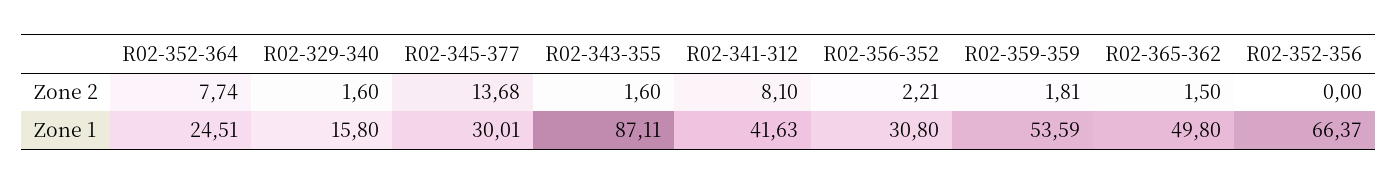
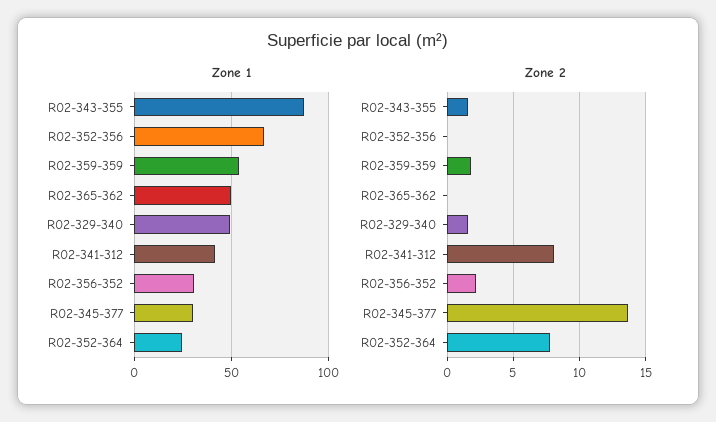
Zone 2, R02-365-362: 1.5 -> 0
Zone 1, R02-329-340: 15.8 -> 50

